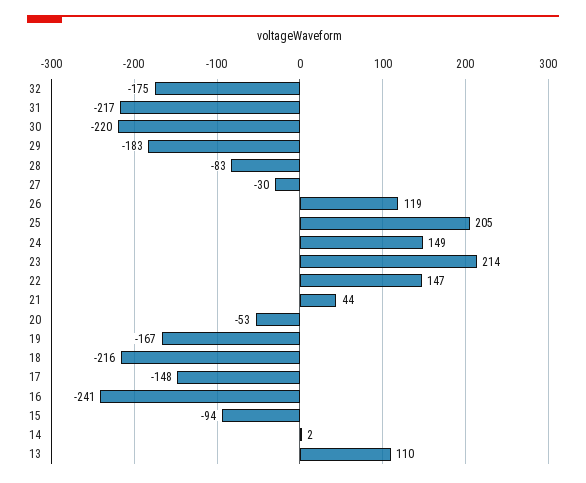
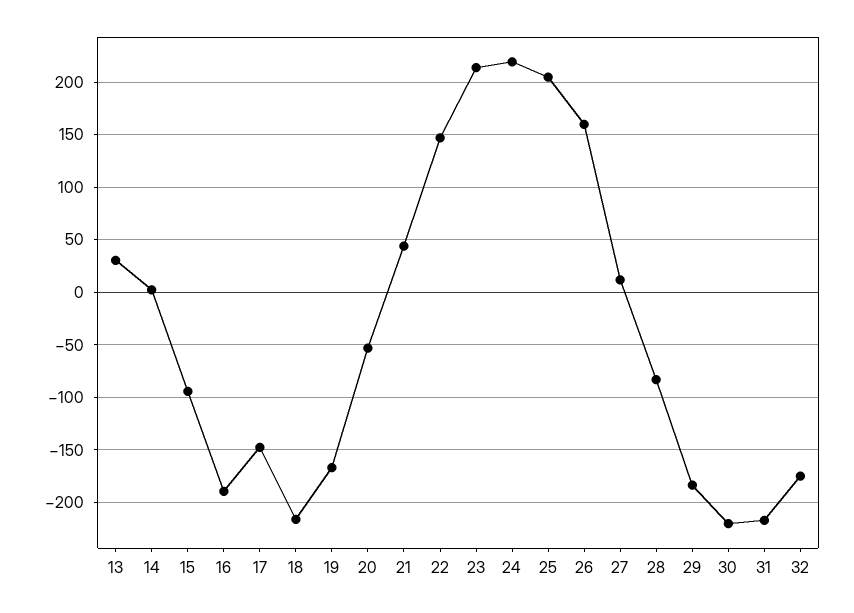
27: -30 -> 10
26: 119 -> 160
24: 149 -> 220
16: -241 -> -190
13: 110 -> 30

